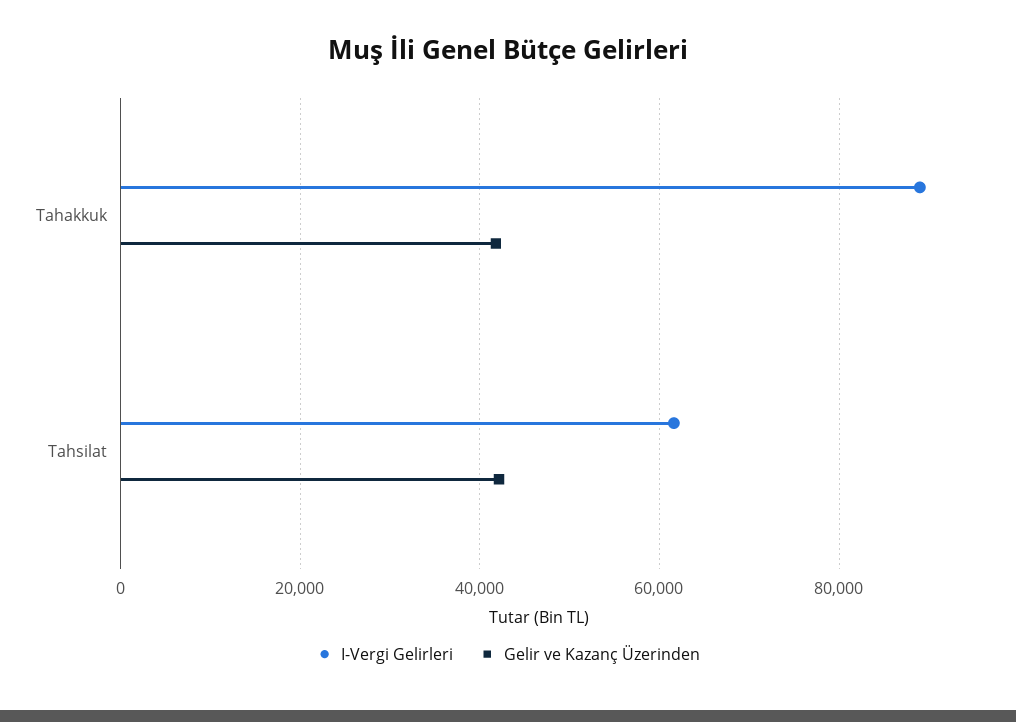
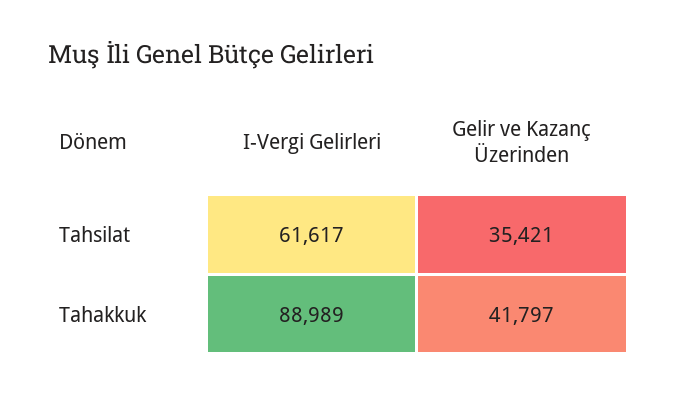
Gelir ve Kazanç Üzerinden, Tahsilat: 42000 -> 35421

